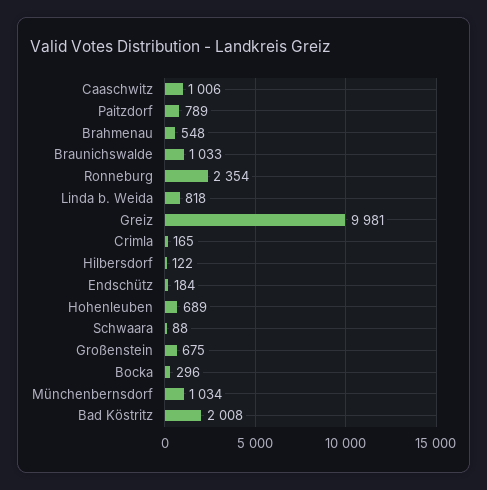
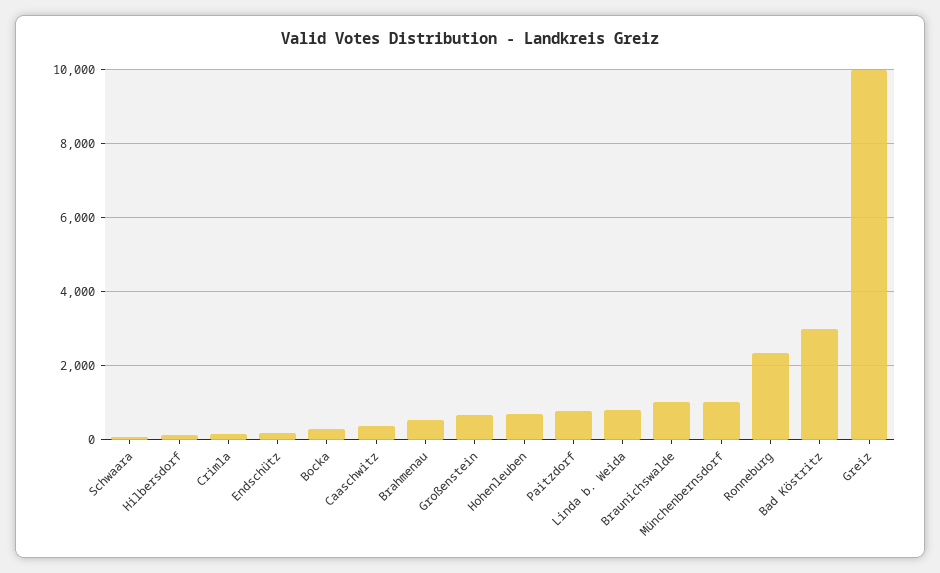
Caaschwitz: 1006 -> 400
Bad Köstritz: 2008 -> 3000

